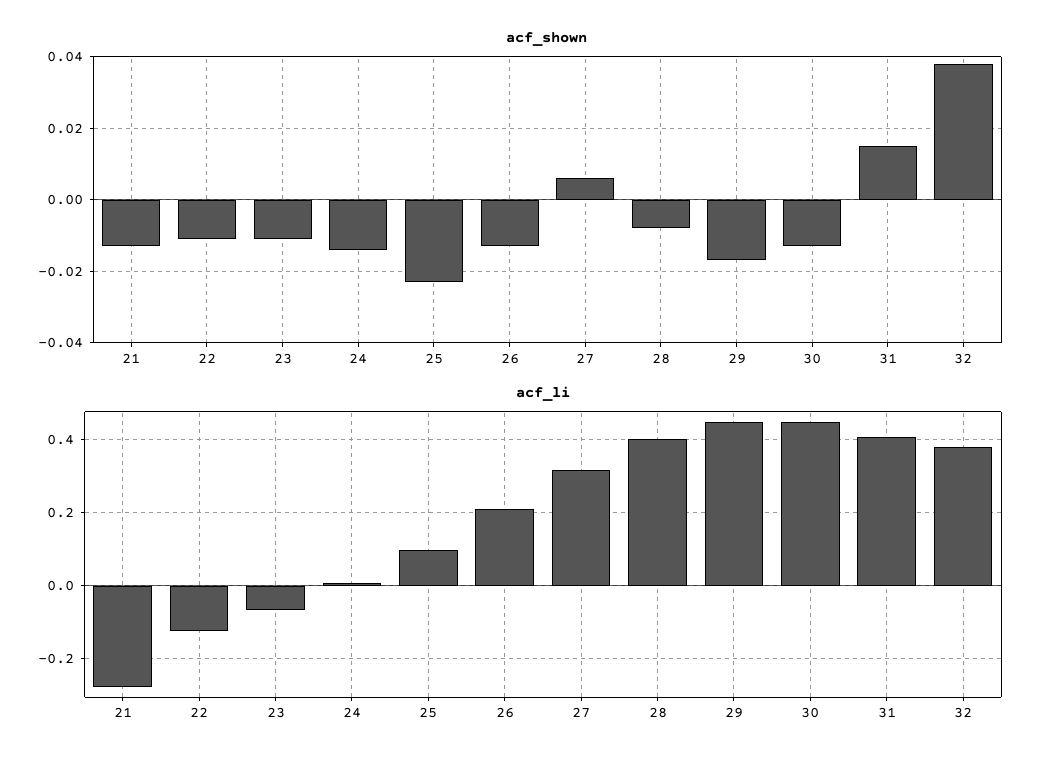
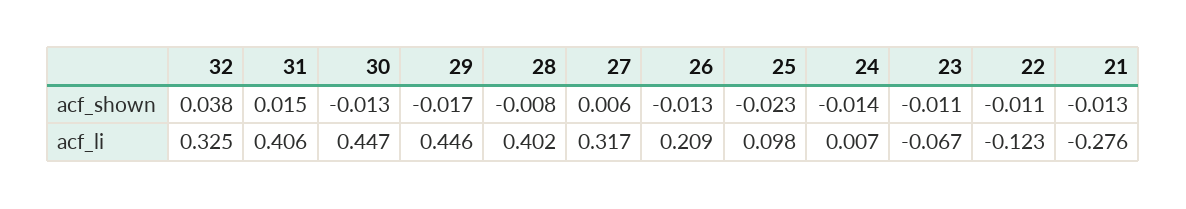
acf_li, 32: 0.38 -> 0.325

